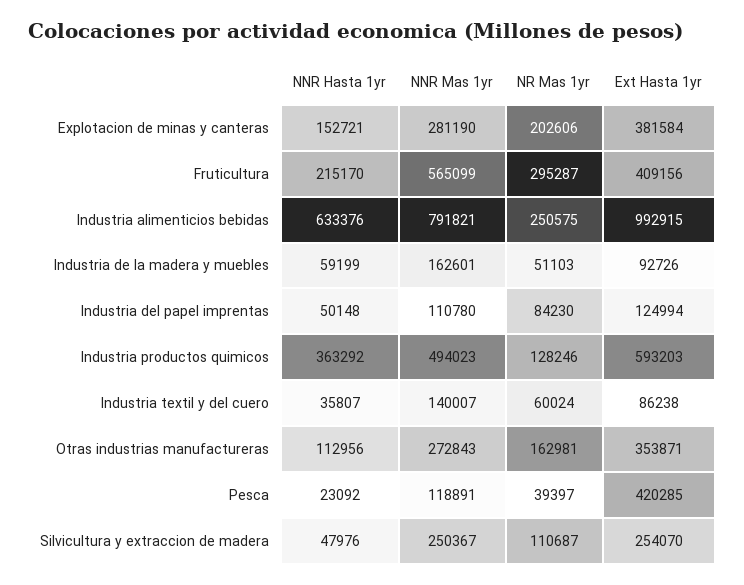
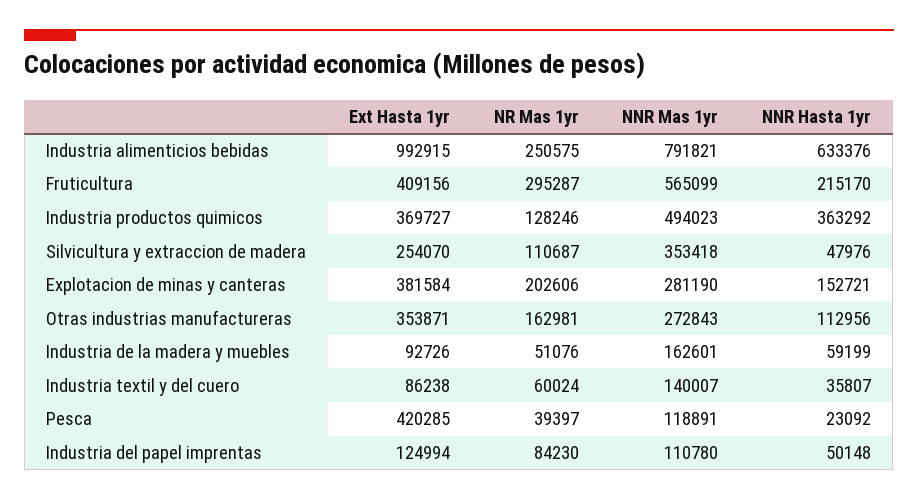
NR Mas 1yr, Industria de la madera y muebles: 51103 -> 51076
Ext Hasta 1yr, Industria productos quimicos: 593203 -> 369727
NNR Mas 1yr, Silvicultura y extraccion de madera: 250367 -> 353418

